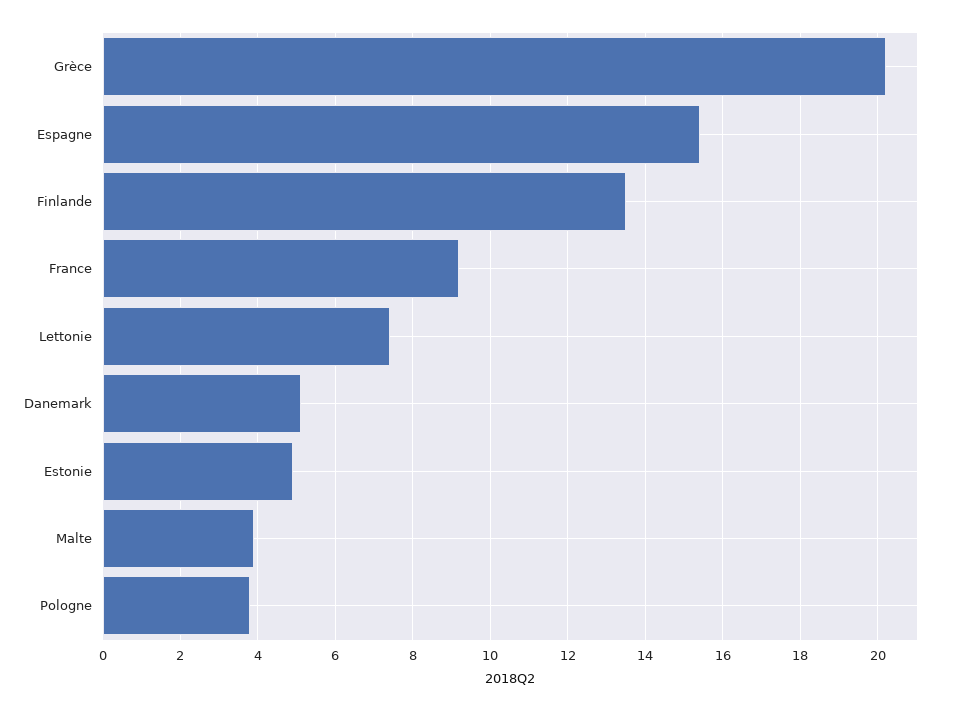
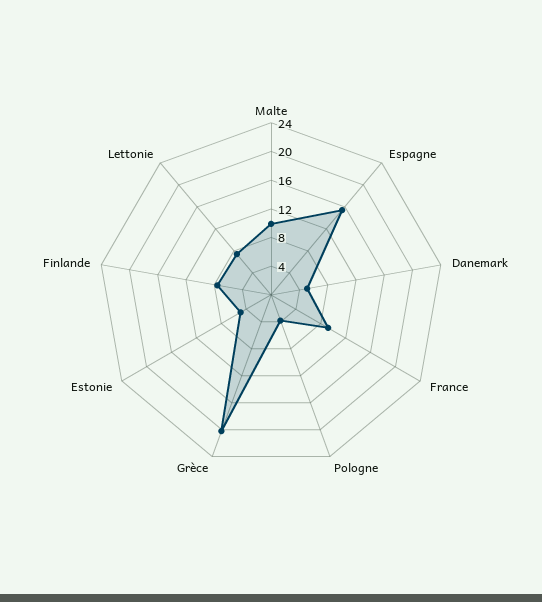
Finlande: 13.5 -> 8
Malte: 4 -> 10

